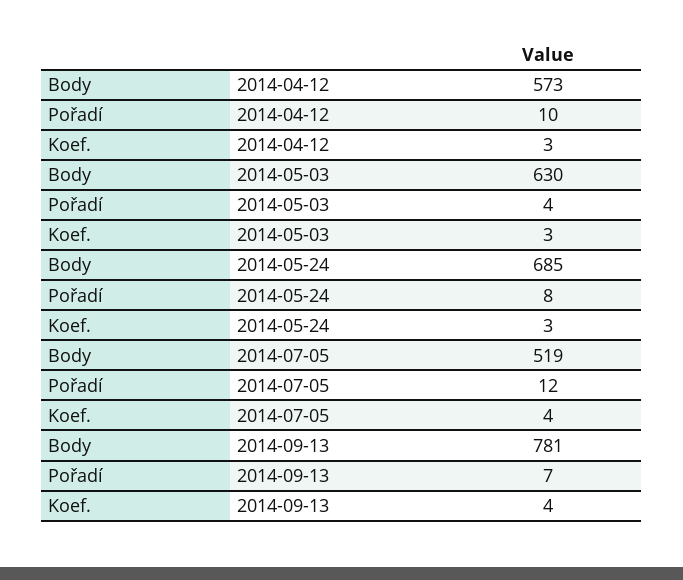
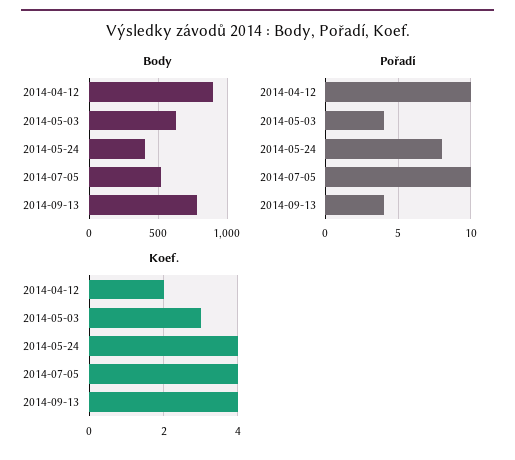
Body, 2014-04-12: 573 -> 900
Koef., 2014-04-12: 3 -> 2
Body, 2014-05-24: 685 -> 400
Koef., 2014-05-24: 3 -> 4
Pořadí, 2014-07-05: 12 -> 10
Pořadí, 2014-09-13: 7 -> 4

